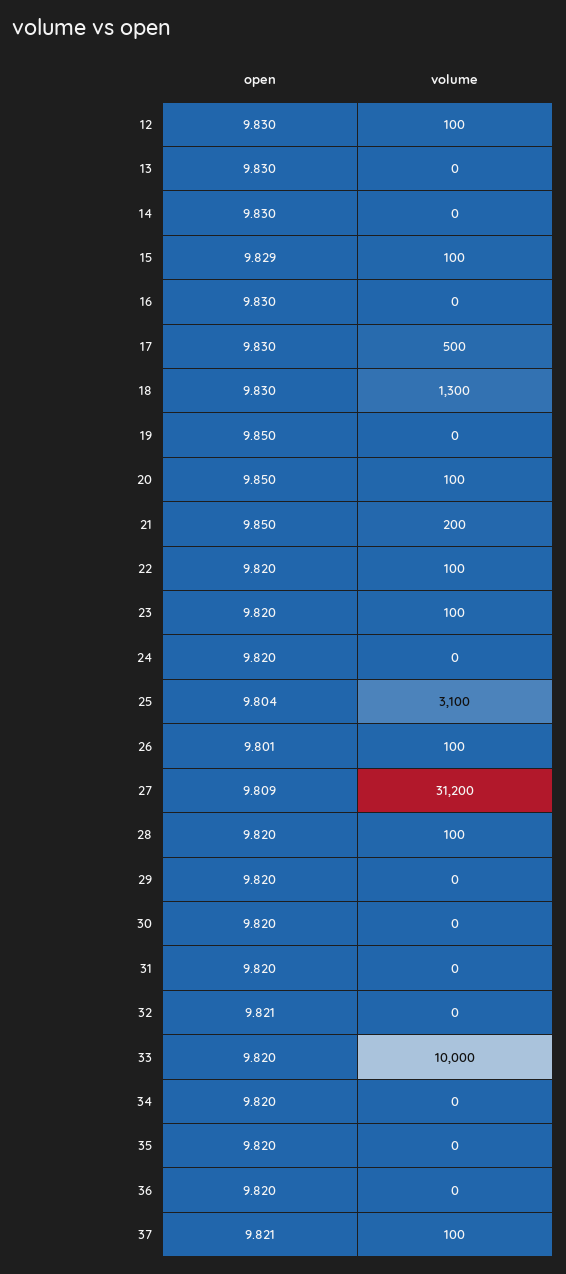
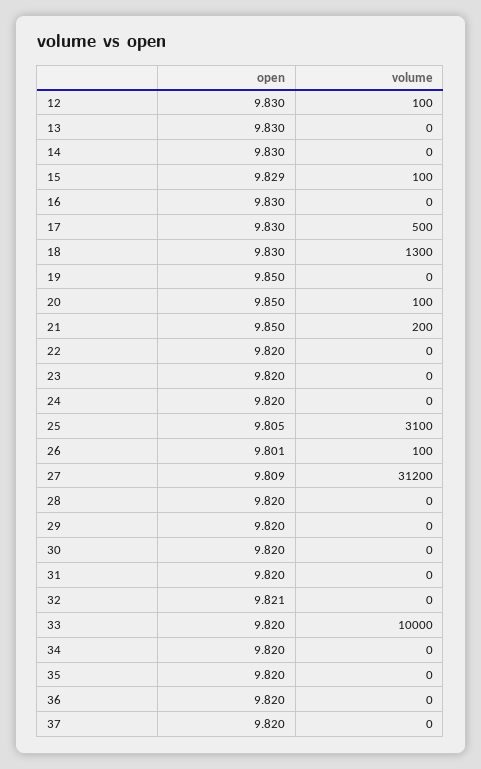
volume, 22: 100 -> 0
volume, 23: 100 -> 0
open, 25: 9.804 -> 9.805
volume, 28: 100 -> 0
open, 37: 9.821 -> 9.82
volume, 37: 100 -> 0

